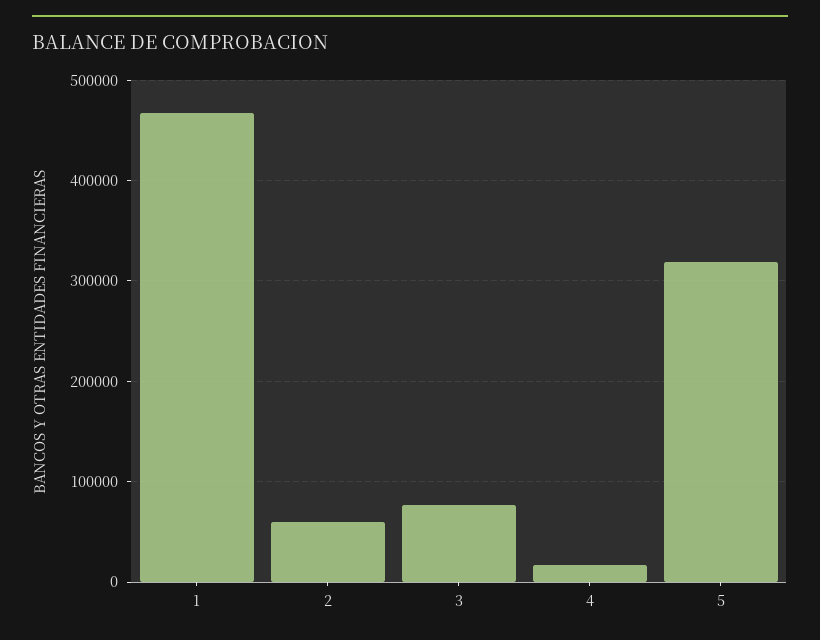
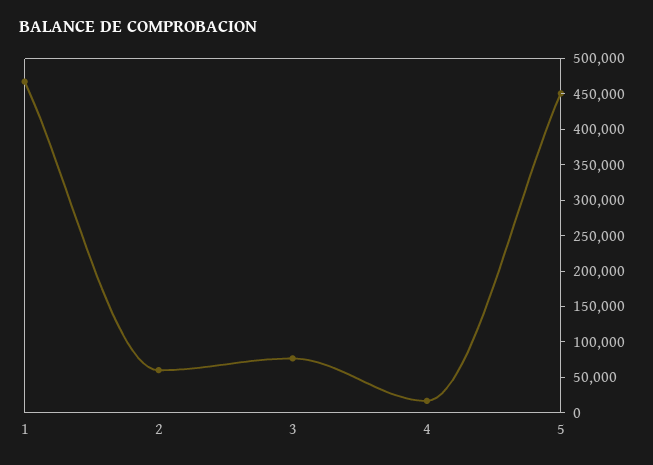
5: 320000 -> 450000

